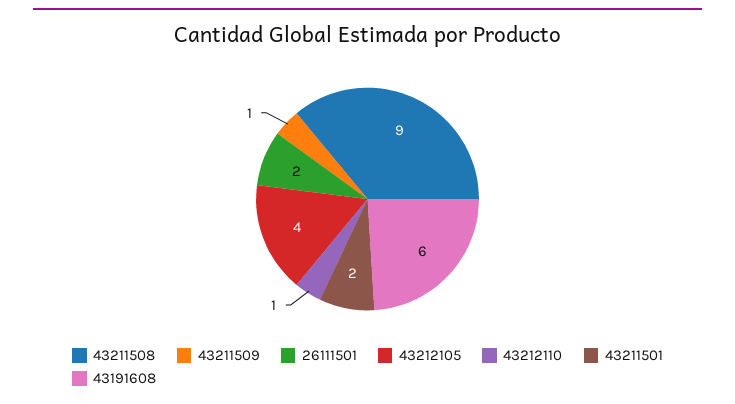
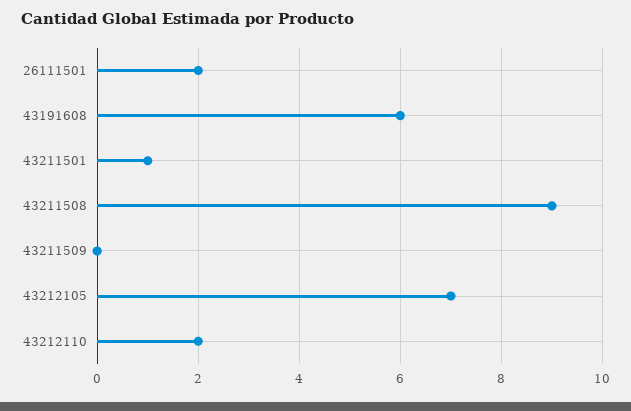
43211509: 1 -> 0
43212105: 4 -> 7
43212110: 1 -> 2
43211501: 2 -> 1

